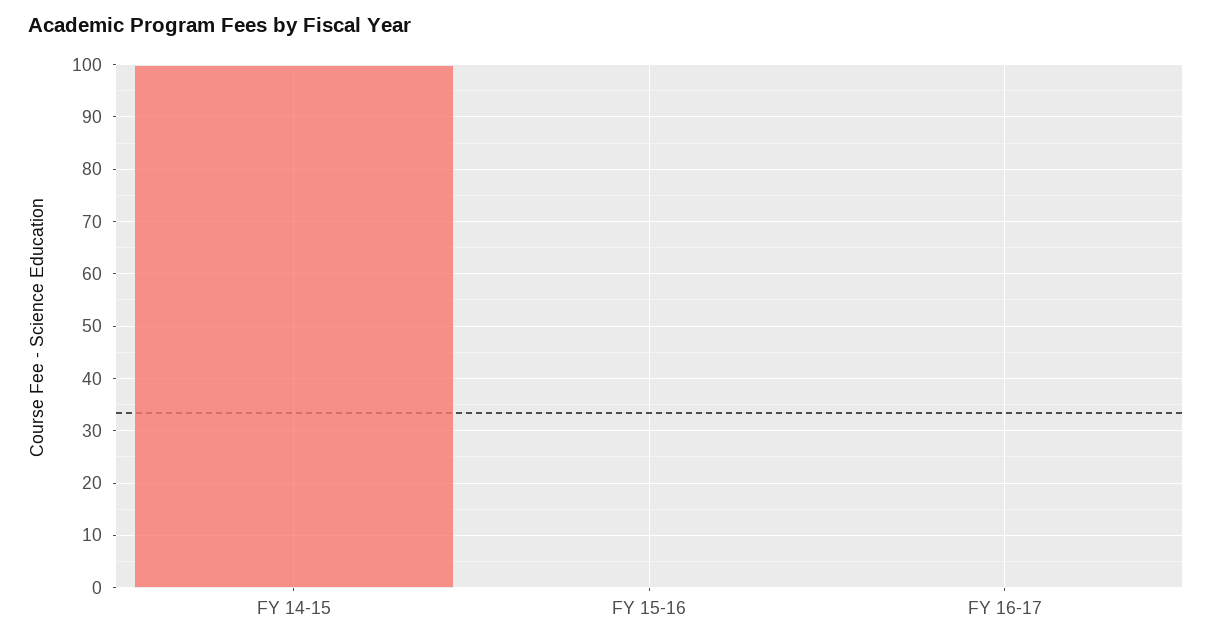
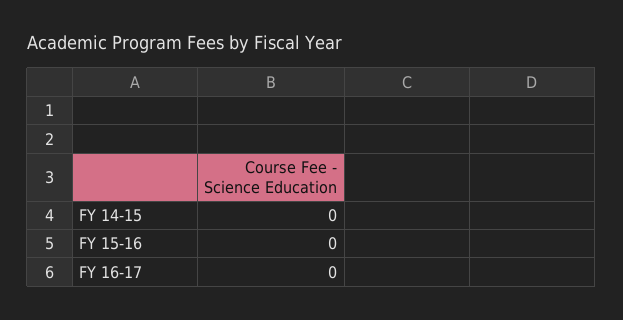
FY 14-15: 100 -> 0

